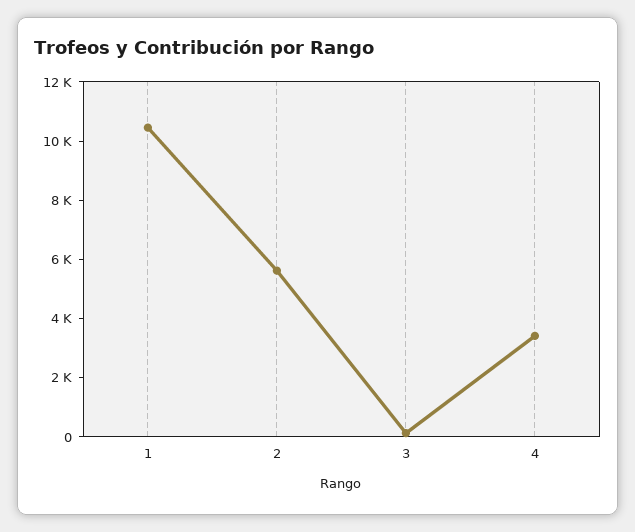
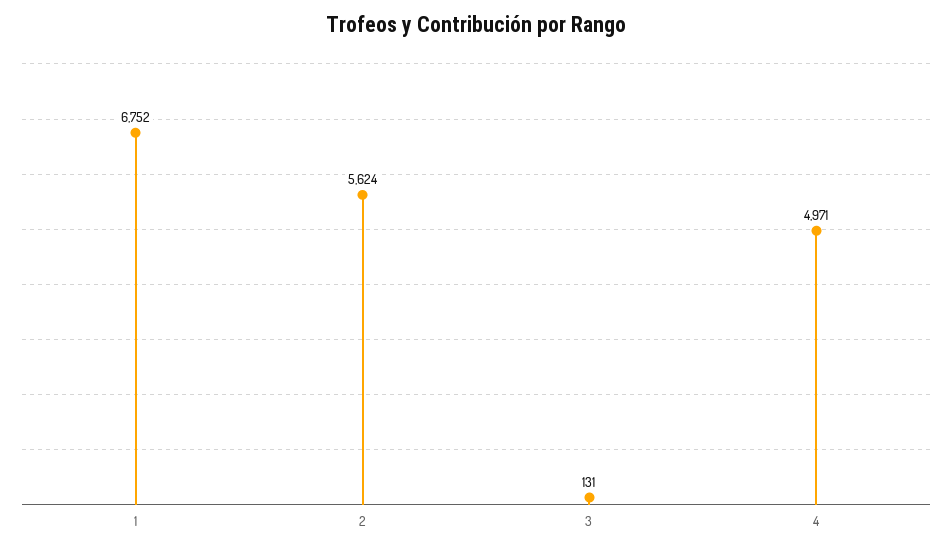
1: 10500 -> 6752
4: 3500 -> 4971

